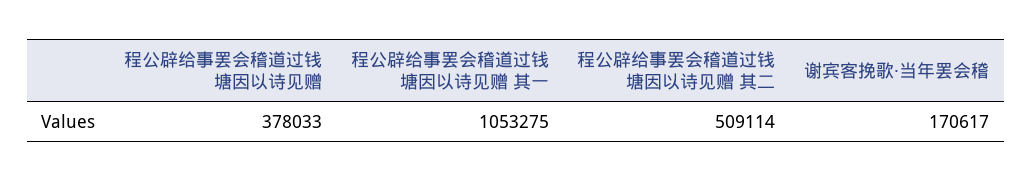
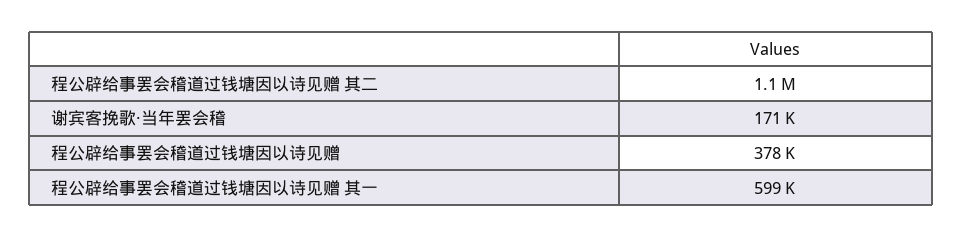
程公辟给事罢会稽道过钱塘因以诗见赠 其一: 1053275 -> 599000
程公辟给事罢会稽道过钱塘因以诗见赠 其二: 509114 -> 1100000

